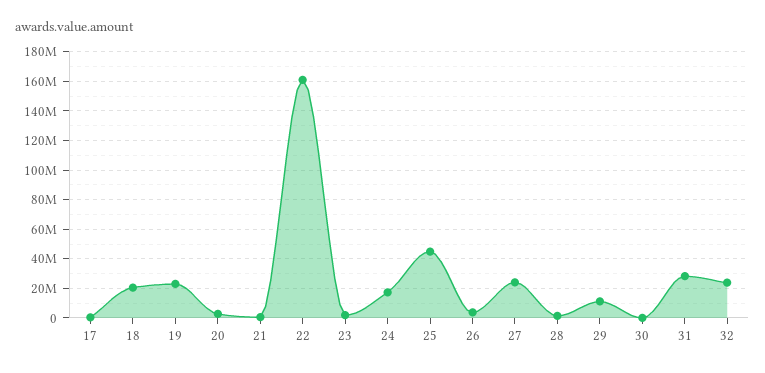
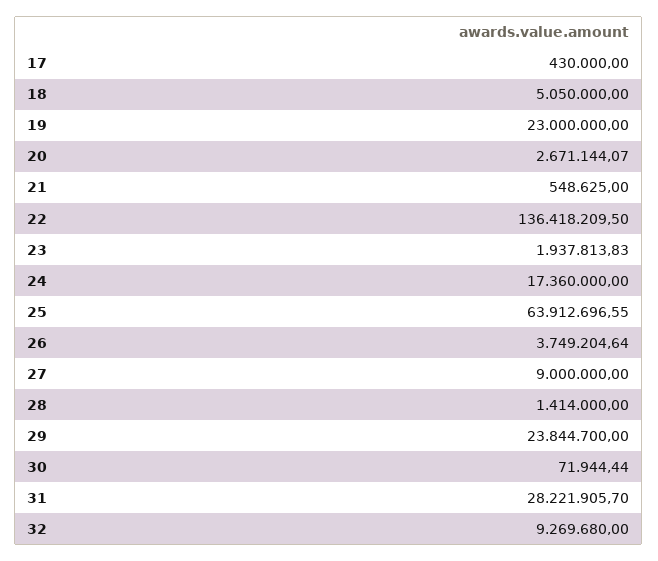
18: 20000000 -> 5050000
22: 160000000 -> 136418209.5
25: 45000000 -> 63912696.55
27: 25000000 -> 9000000
29: 10000000 -> 23844700
32: 25000000 -> 9269680

